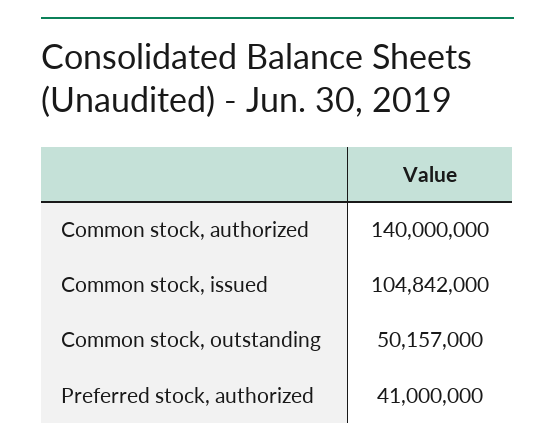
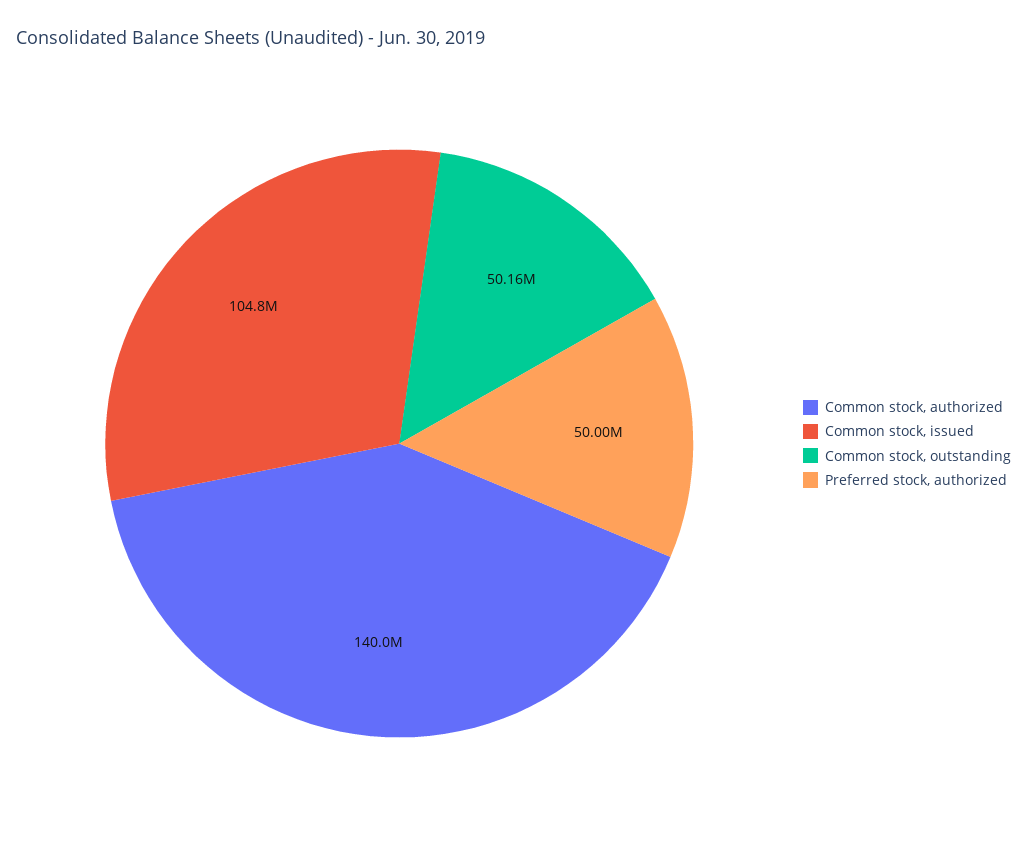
Preferred stock, authorized: 41000000 -> 50000000

